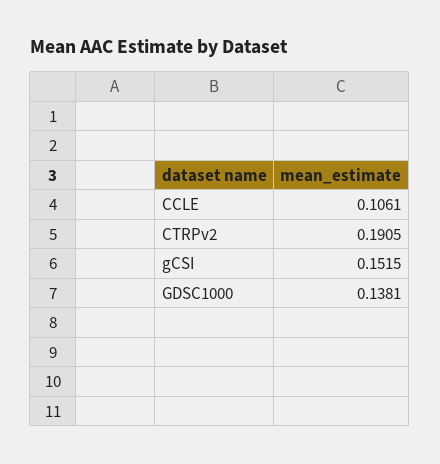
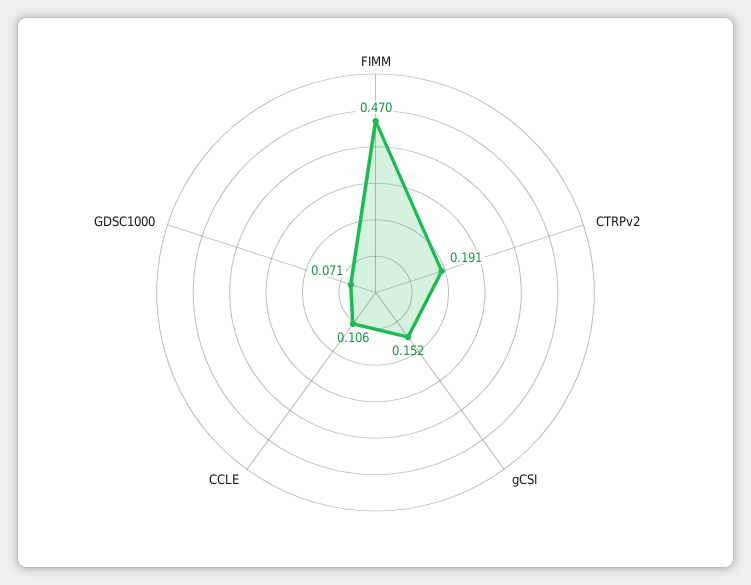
GDSC1000: 0.1381 -> 0.071
FIMM: none -> 0.47

